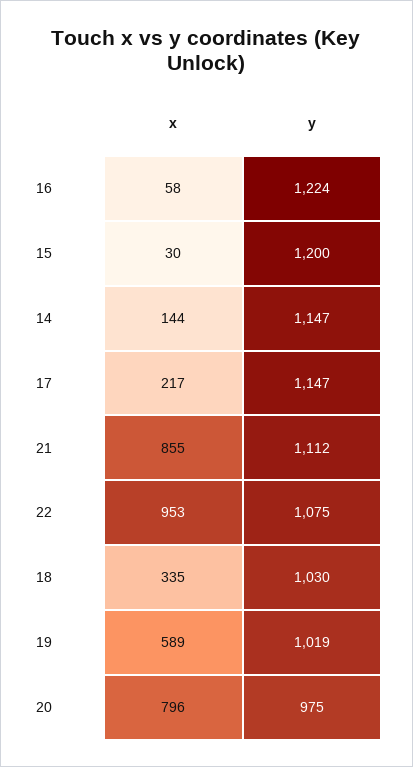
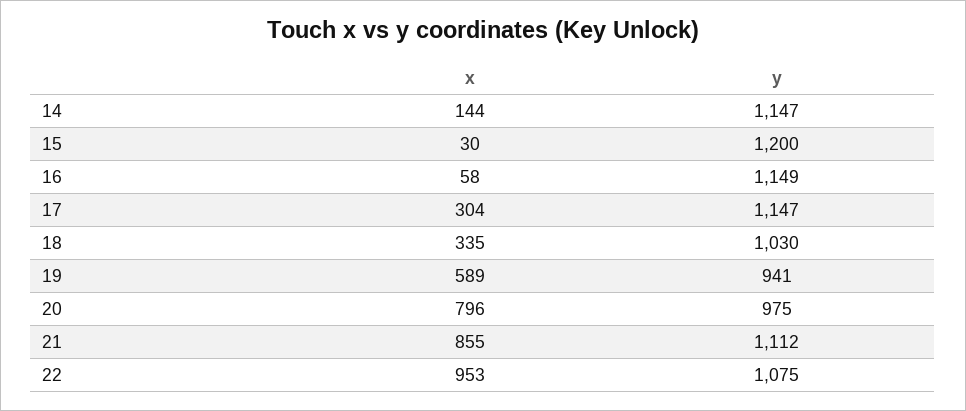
y, 16: 1224 -> 1149
x, 17: 217 -> 304
y, 19: 1019 -> 941

